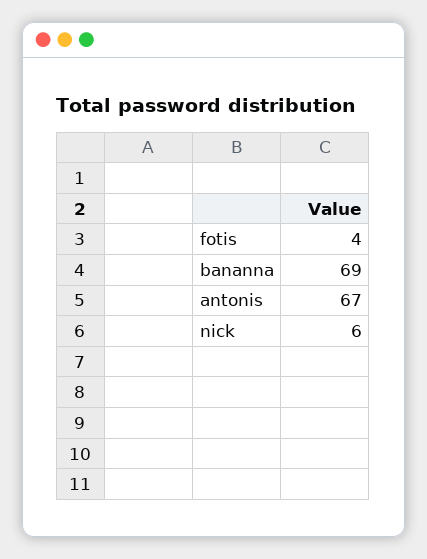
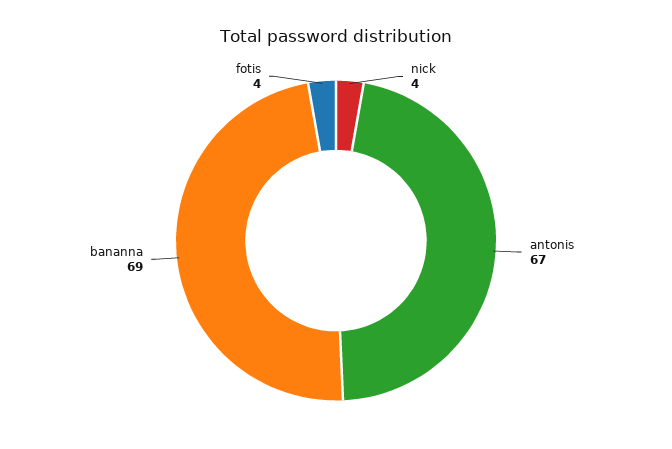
nick: 6 -> 4

